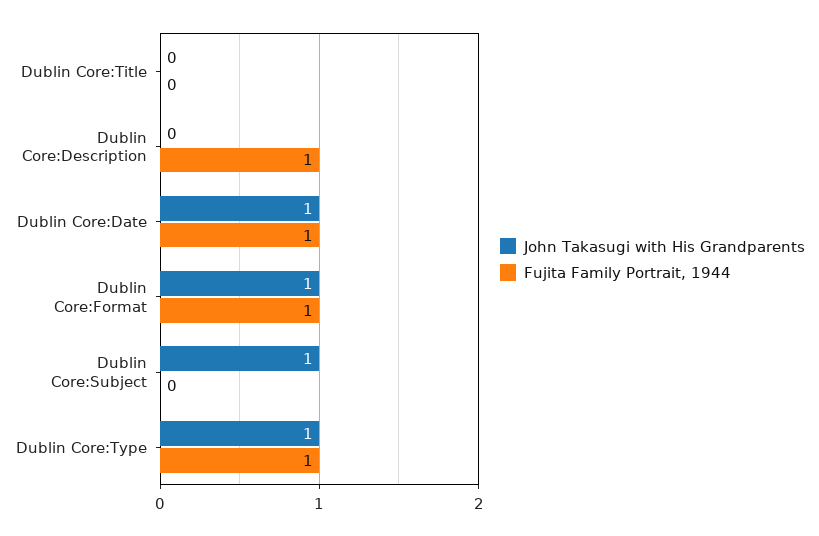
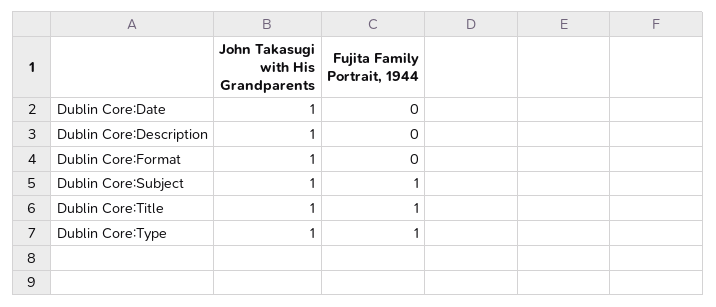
John Takasugi with His Grandparents, Dublin Core:Title: 0 -> 1
Fujita Family Portrait, 1944, Dublin Core:Title: 0 -> 1
John Takasugi with His Grandparents, Dublin Core:Description: 0 -> 1
Fujita Family Portrait, 1944, Dublin Core:Description: 1 -> 0
Fujita Family Portrait, 1944, Dublin Core:Date: 1 -> 0
Fujita Family Portrait, 1944, Dublin Core:Format: 1 -> 0
Fujita Family Portrait, 1944, Dublin Core:Subject: 0 -> 1

